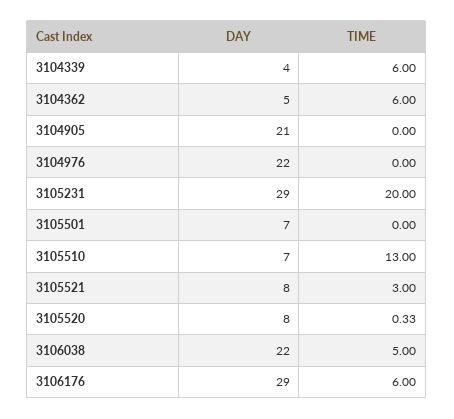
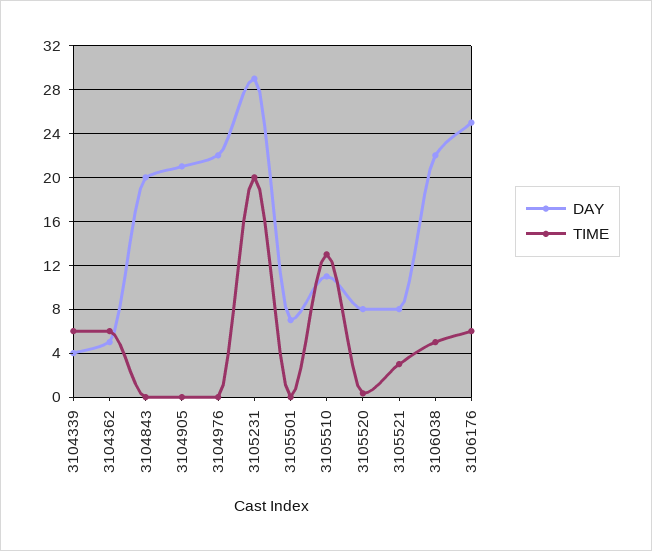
DAY, 3105510: 7 -> 11
DAY, 3106176: 29 -> 25
DAY, 3104843: none -> 20
TIME, 3104843: none -> 0

